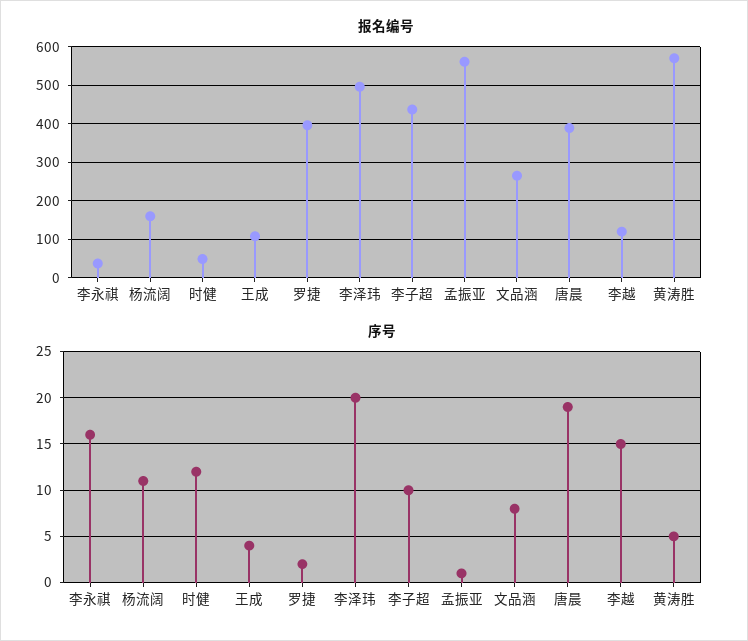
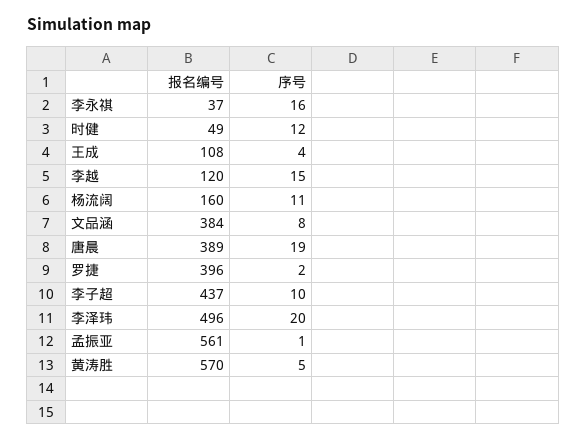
报名编号, 文品涵: 260 -> 384

